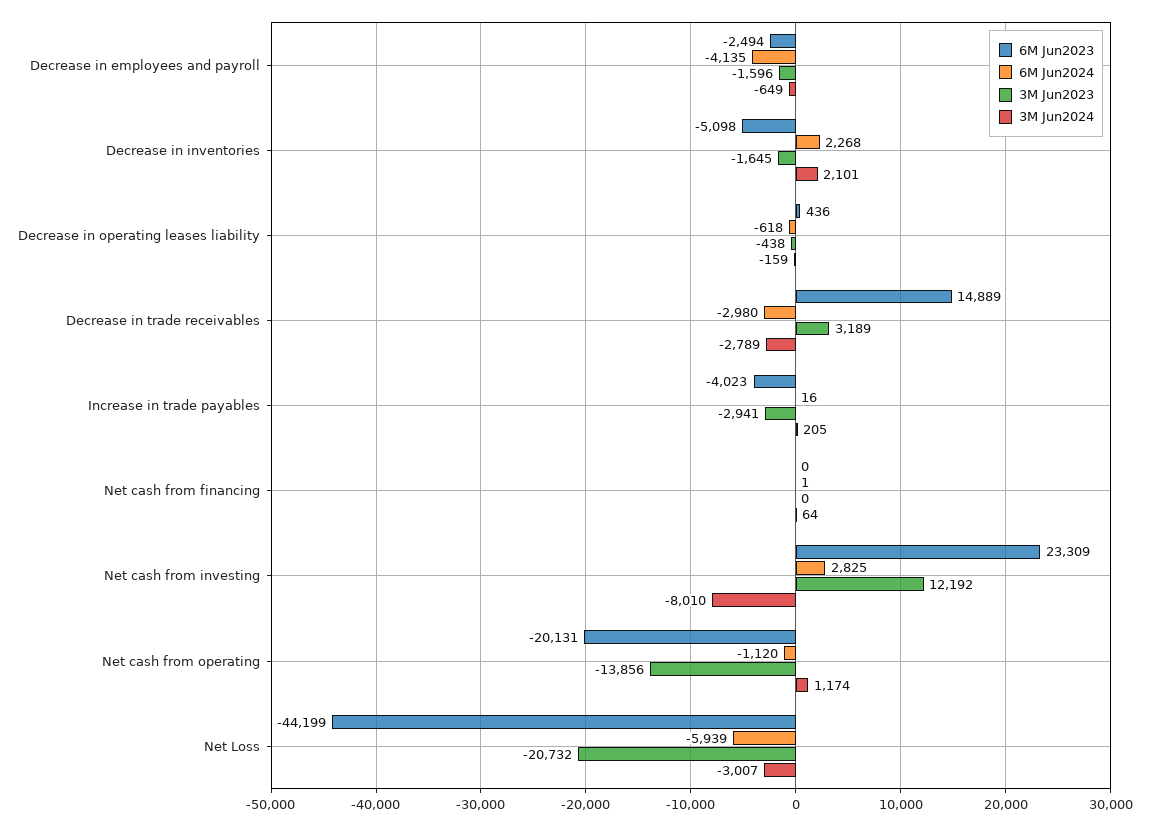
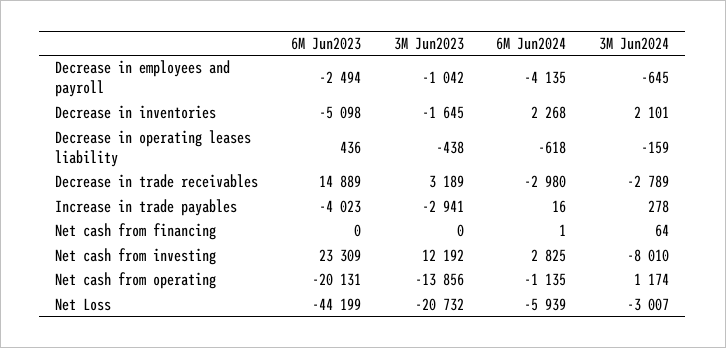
3M Jun2023, Decrease in employees and payroll: -1596 -> -1042
3M Jun2024, Decrease in employees and payroll: -649 -> -645
3M Jun2024, Increase in trade payables: 205 -> 278
6M Jun2024, Net cash from operating: -1120 -> -1135

